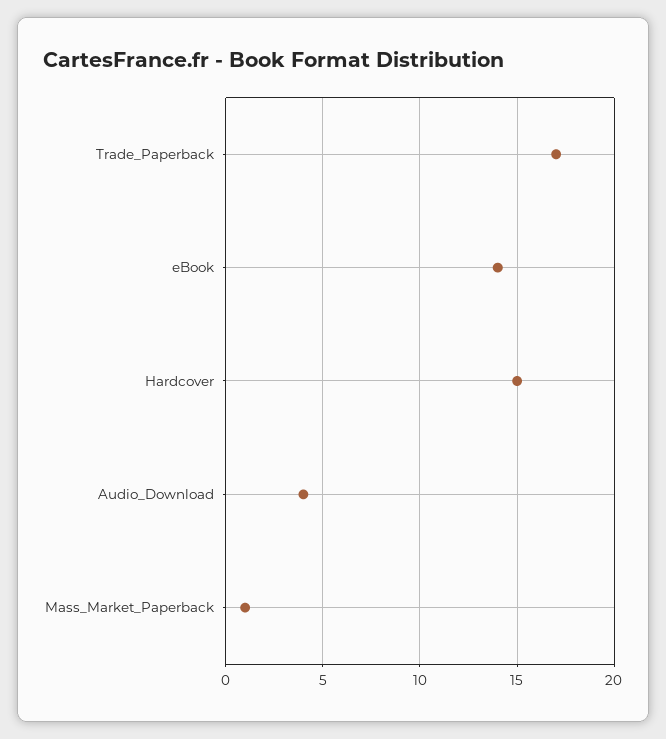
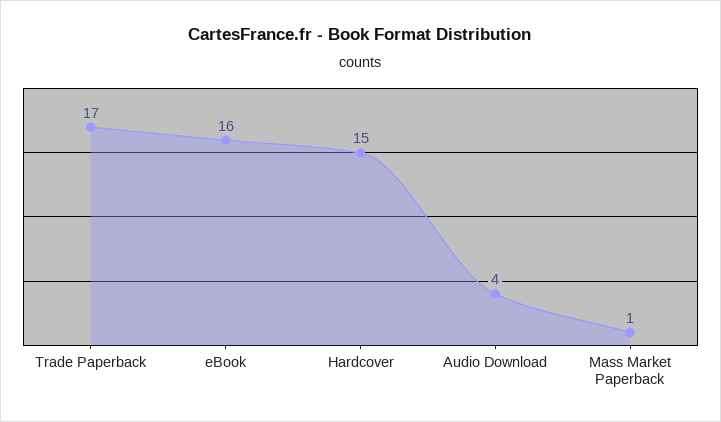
eBook: 14 -> 16

